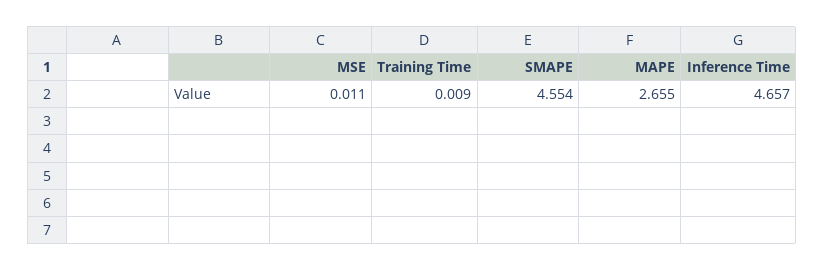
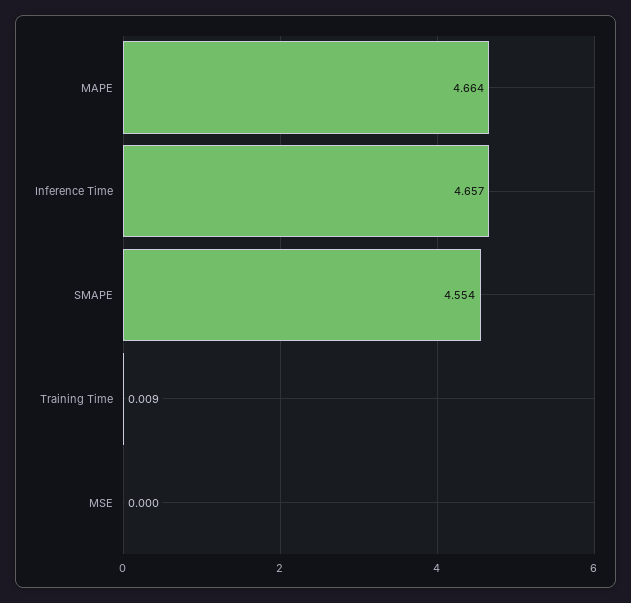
MSE: 0.011 -> 0
MAPE: 2.655 -> 4.664

